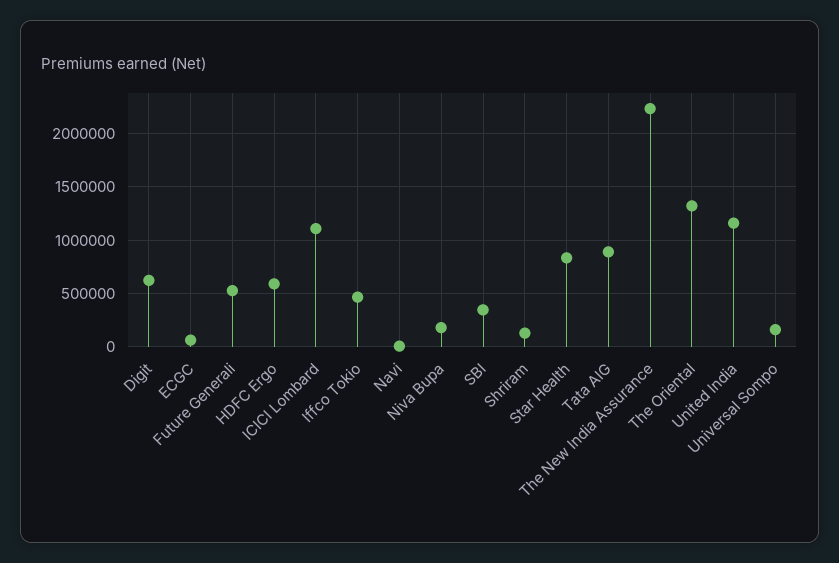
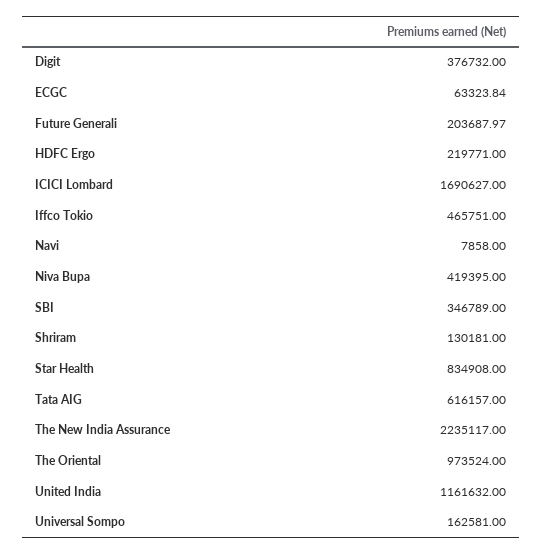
Digit: 600000 -> 376732
Future Generali: 500000 -> 203687.97
HDFC Ergo: 600000 -> 219771
ICICI Lombard: 1100000 -> 1690627
Niva Bupa: 200000 -> 419395
Tata AIG: 900000 -> 616157
The Oriental: 1300000 -> 973524

